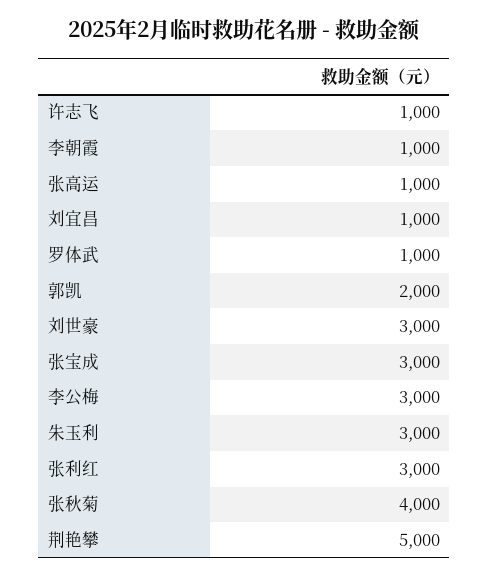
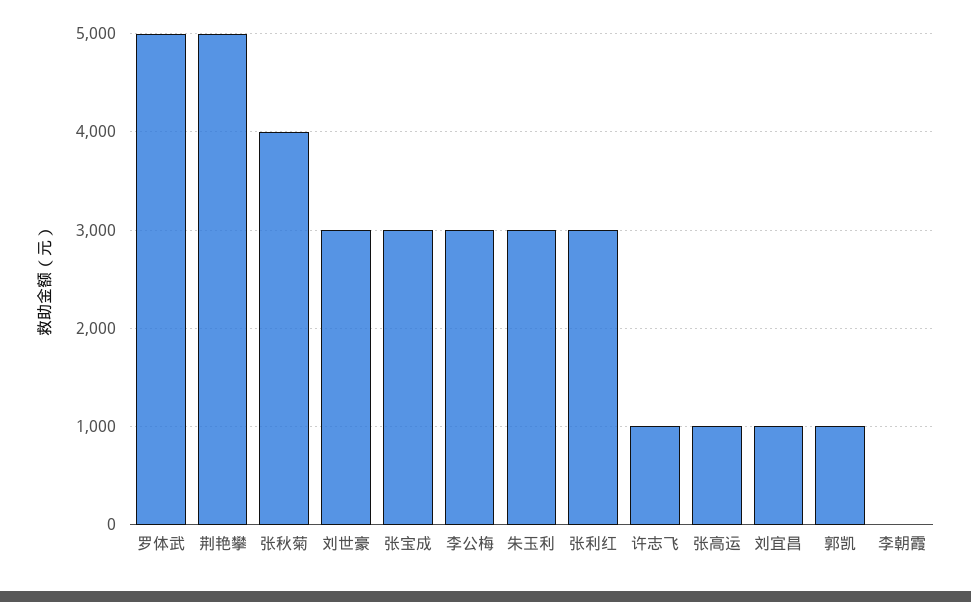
李朝霞: 1000 -> 0
罗体武: 1000 -> 5000
郭凯: 2000 -> 1000

